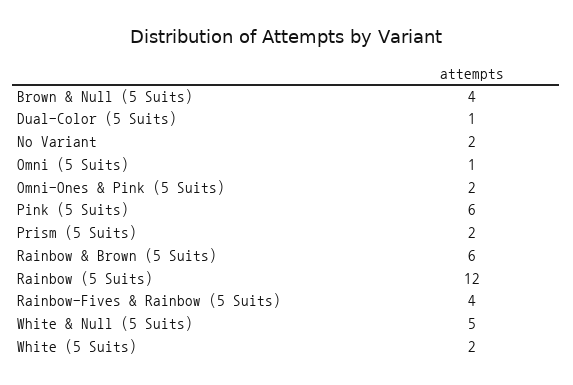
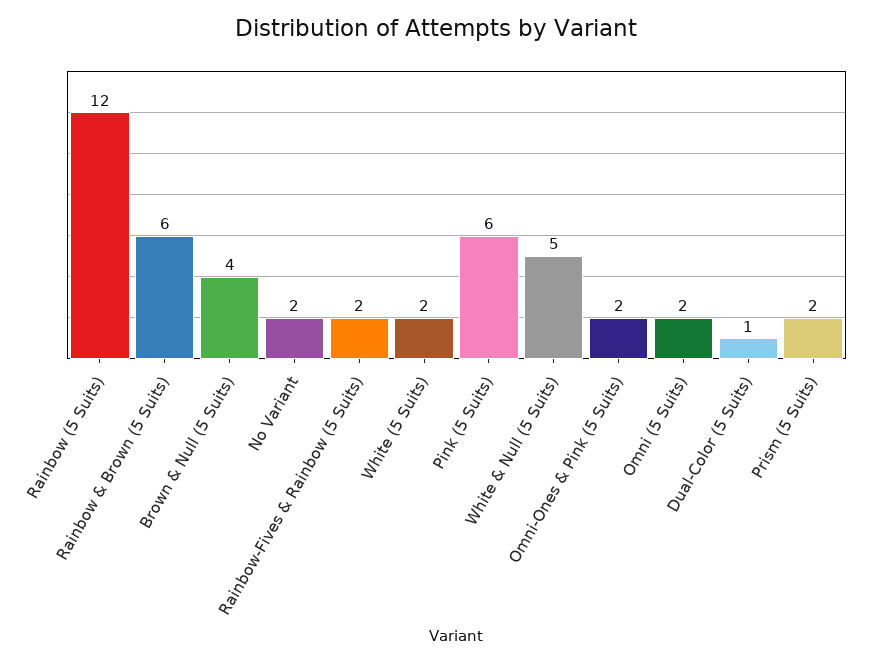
Omni (5 Suits): 1 -> 2
Rainbow-Fives & Rainbow (5 Suits): 4 -> 2

